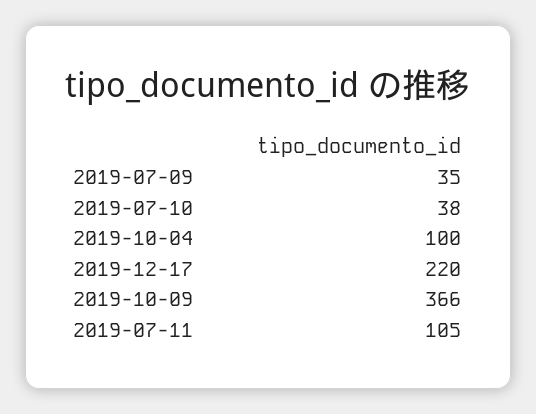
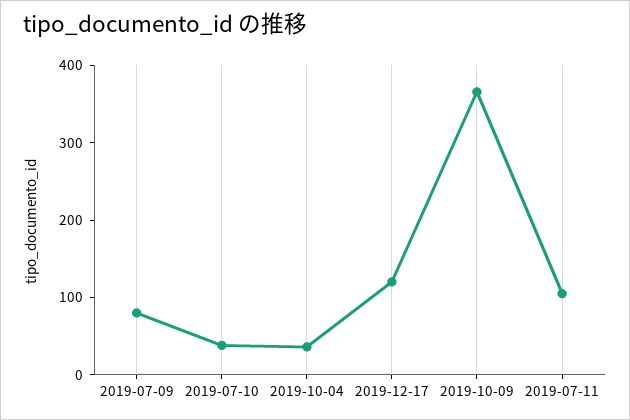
2019-07-09: 35 -> 80
2019-10-04: 100 -> 40
2019-12-17: 220 -> 120

